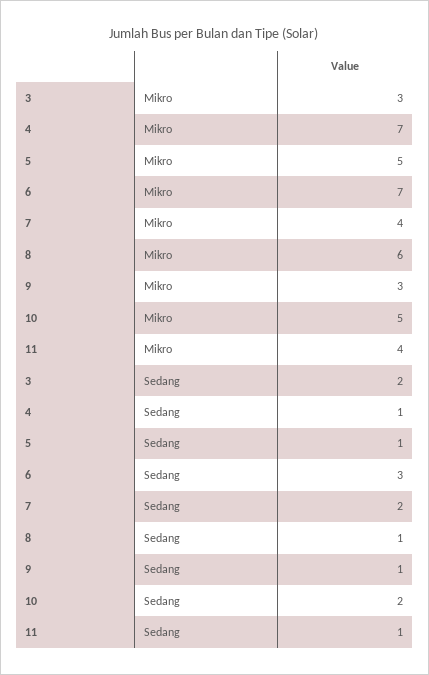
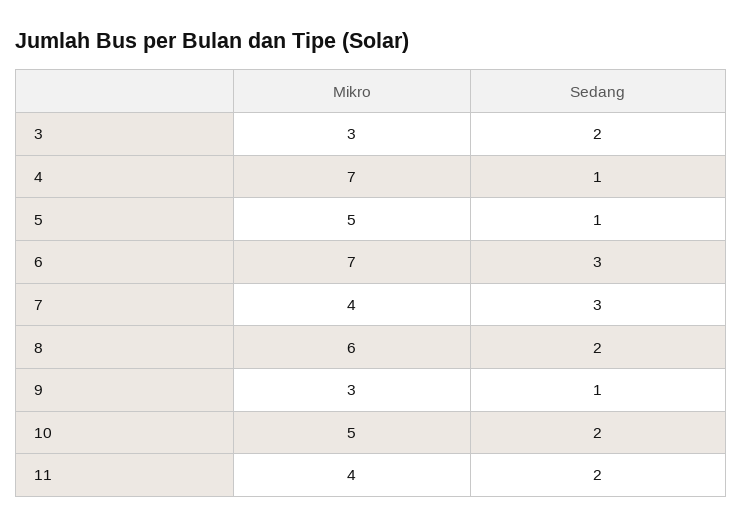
7, Sedang: 2 -> 3
8, Sedang: 1 -> 2
11, Sedang: 1 -> 2

